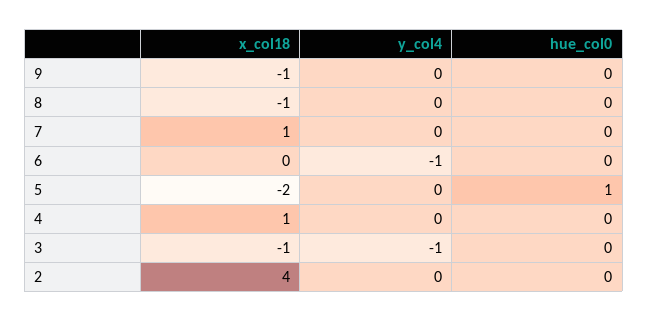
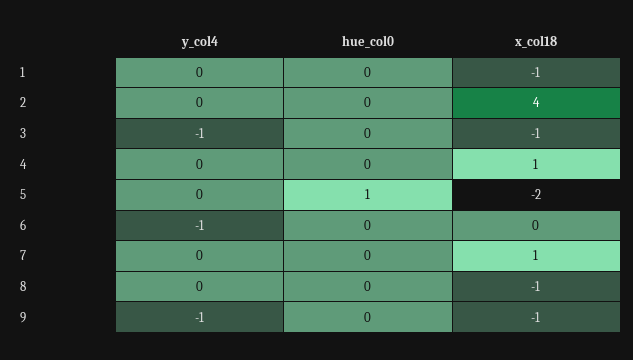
y_col4, 9: 0 -> -1
y_col4, 1: none -> 0
hue_col0, 1: none -> 0
x_col18, 1: none -> -1

